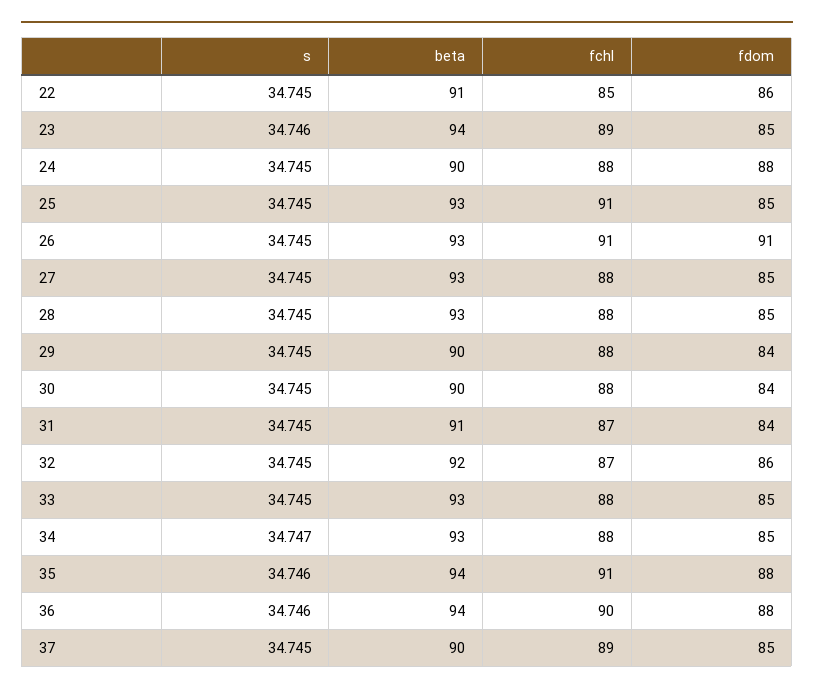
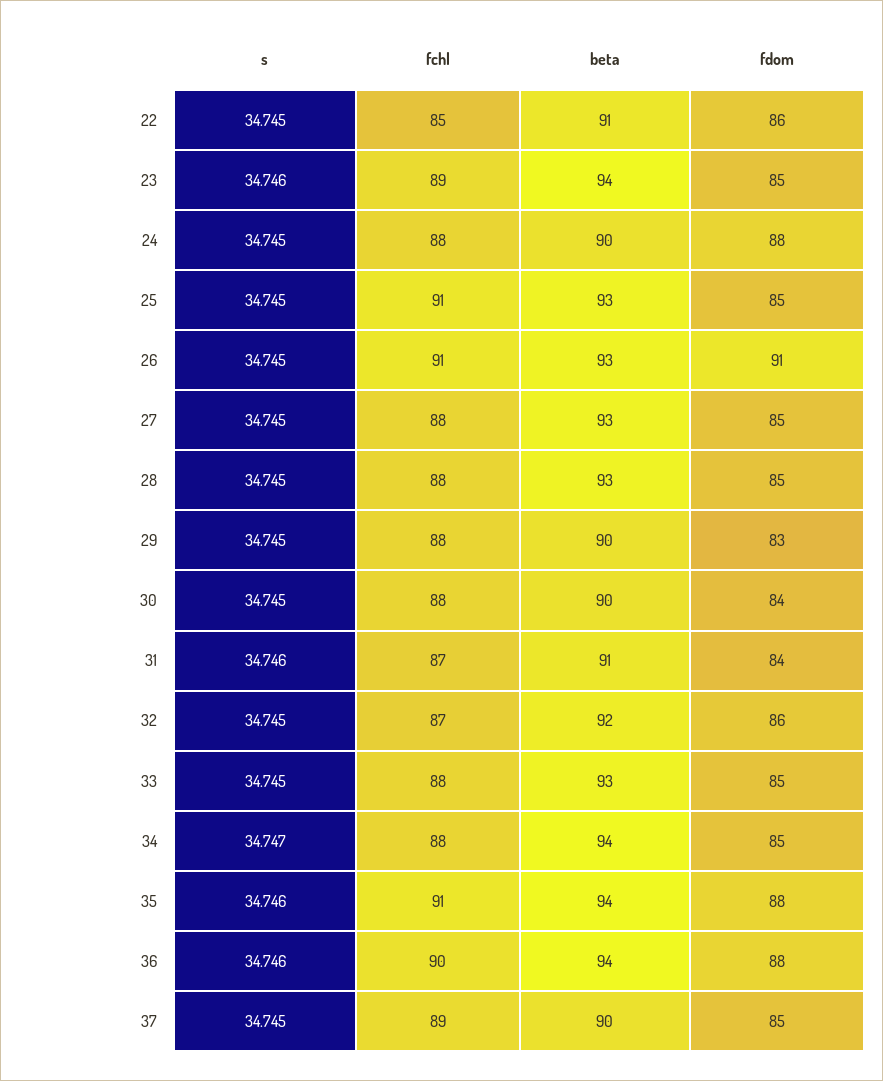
fdom, 29: 84 -> 83
s, 31: 34.745 -> 34.746
beta, 34: 93 -> 94

